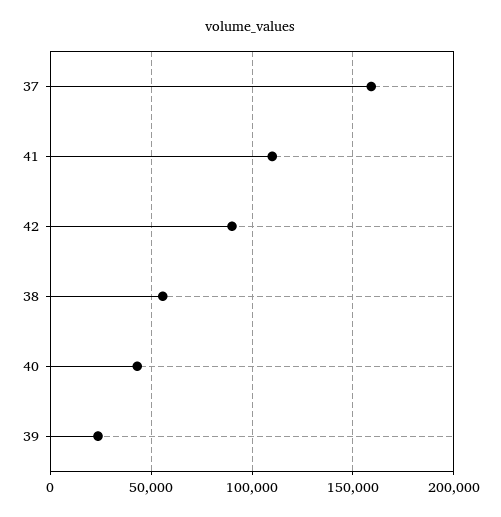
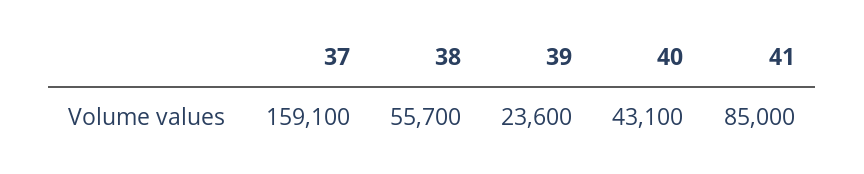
41: 110000 -> 85000
42: 90000 -> none

